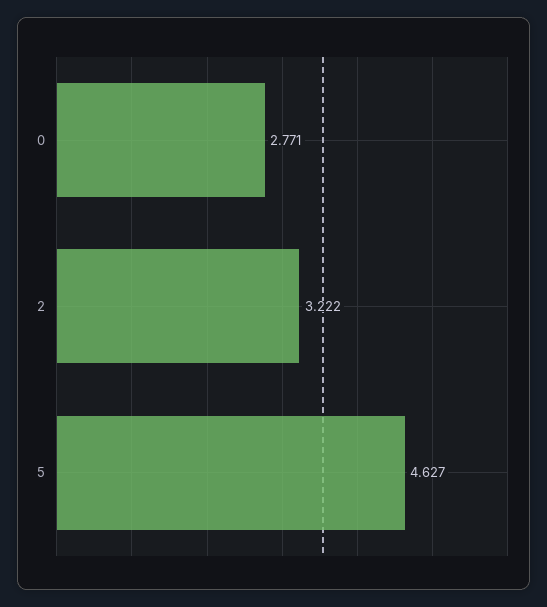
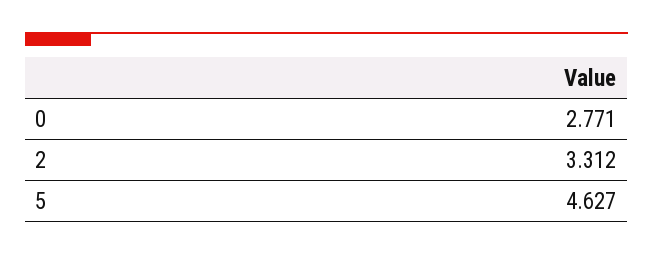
2: 3.222 -> 3.312

